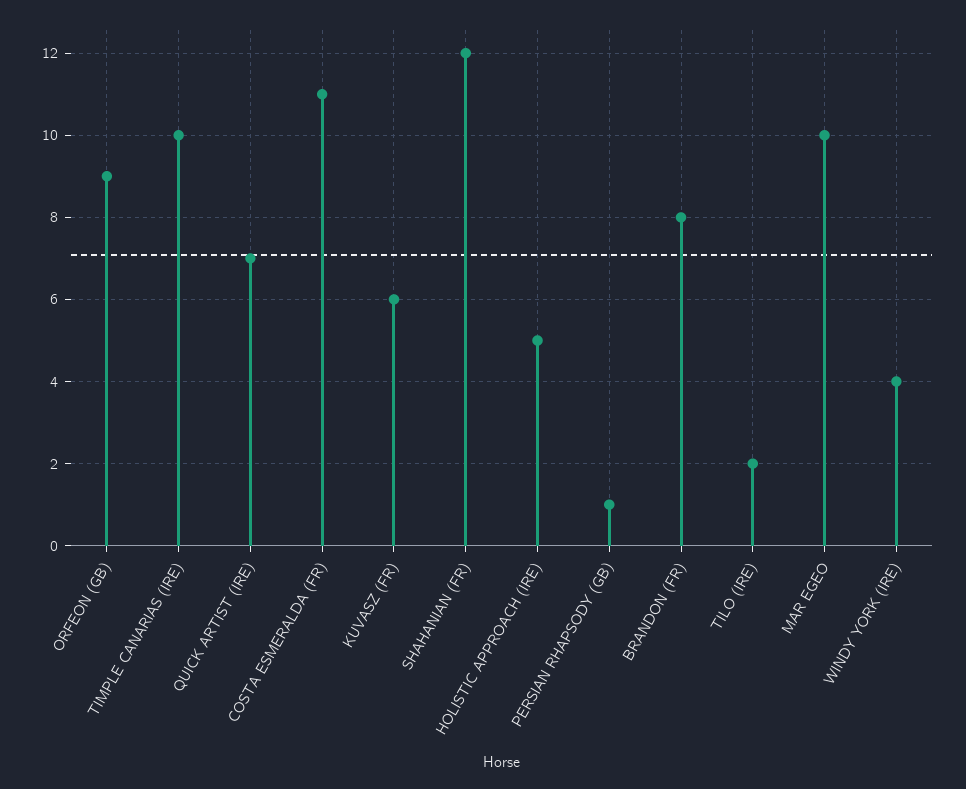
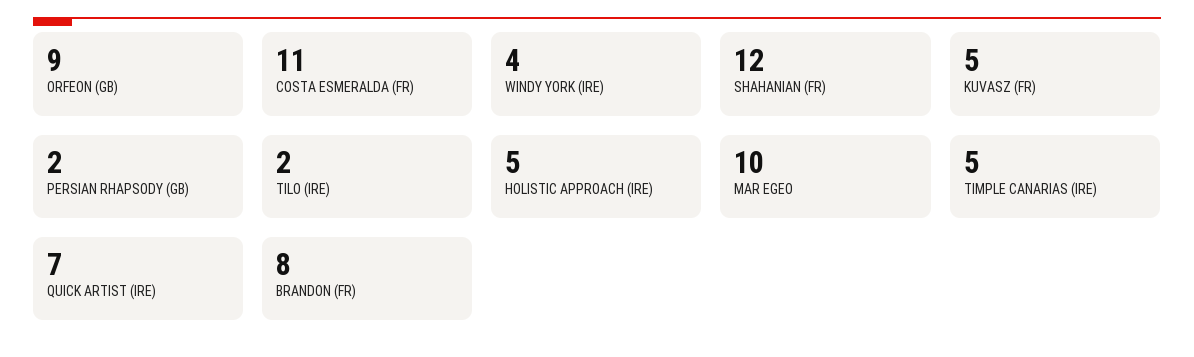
TIMPLE CANARIAS (IRE): 10 -> 5
KUVASZ (FR): 6 -> 5
PERSIAN RHAPSODY (GB): 1 -> 2

